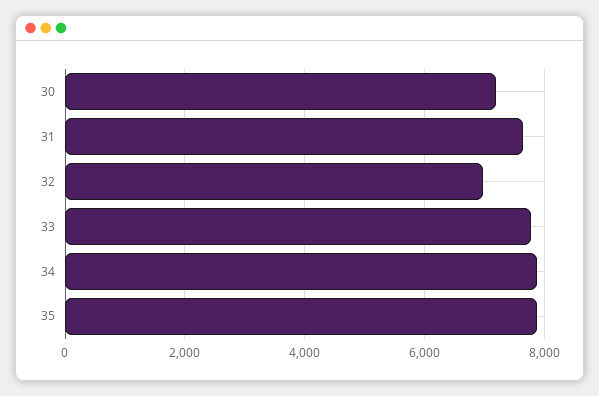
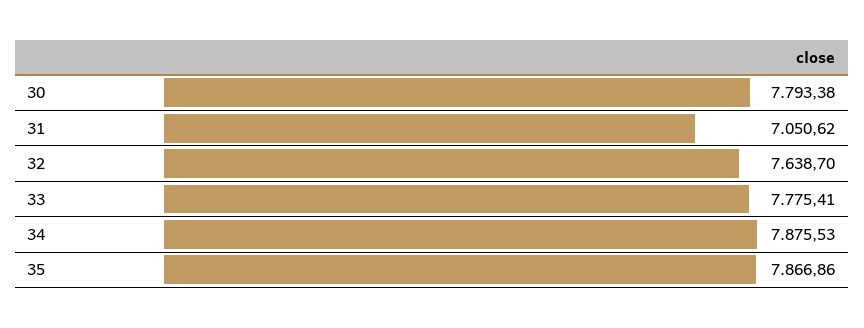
30: 7200 -> 7793.38
31: 7600 -> 7050.62
32: 7000 -> 7638.7

